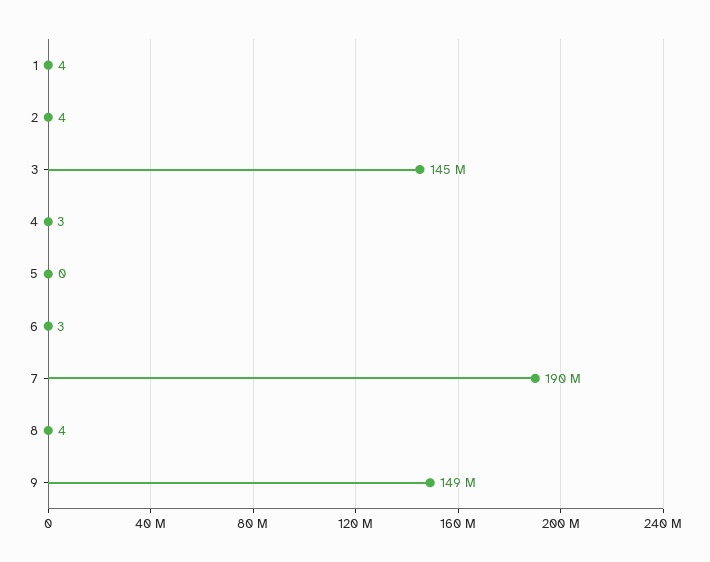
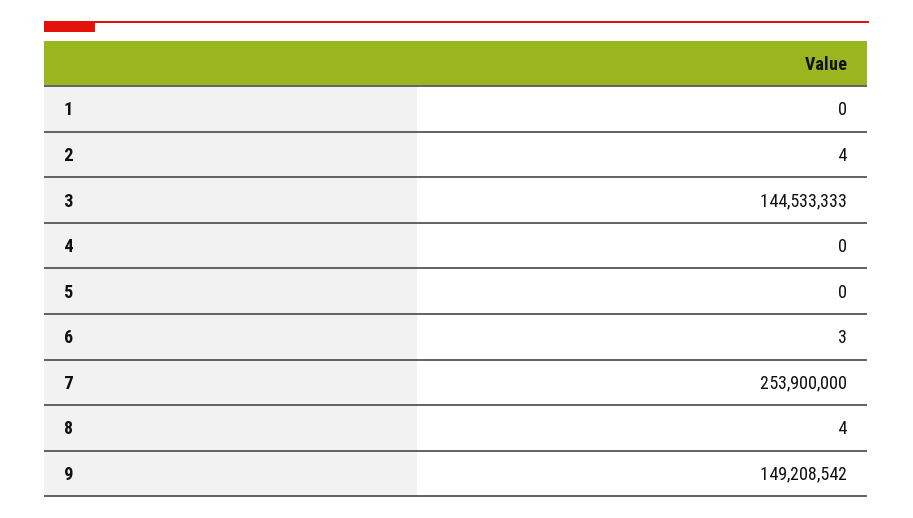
1: 4 -> 0
4: 3 -> 0
7: 190000000 -> 253900000

